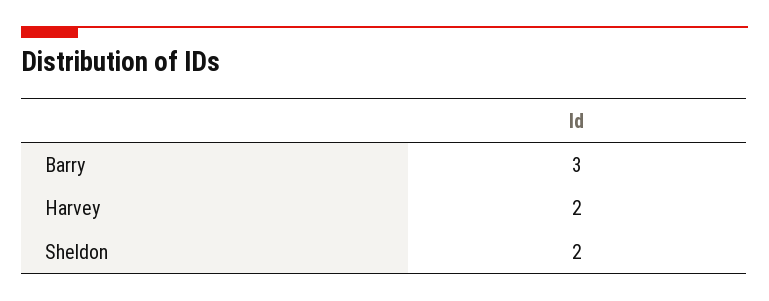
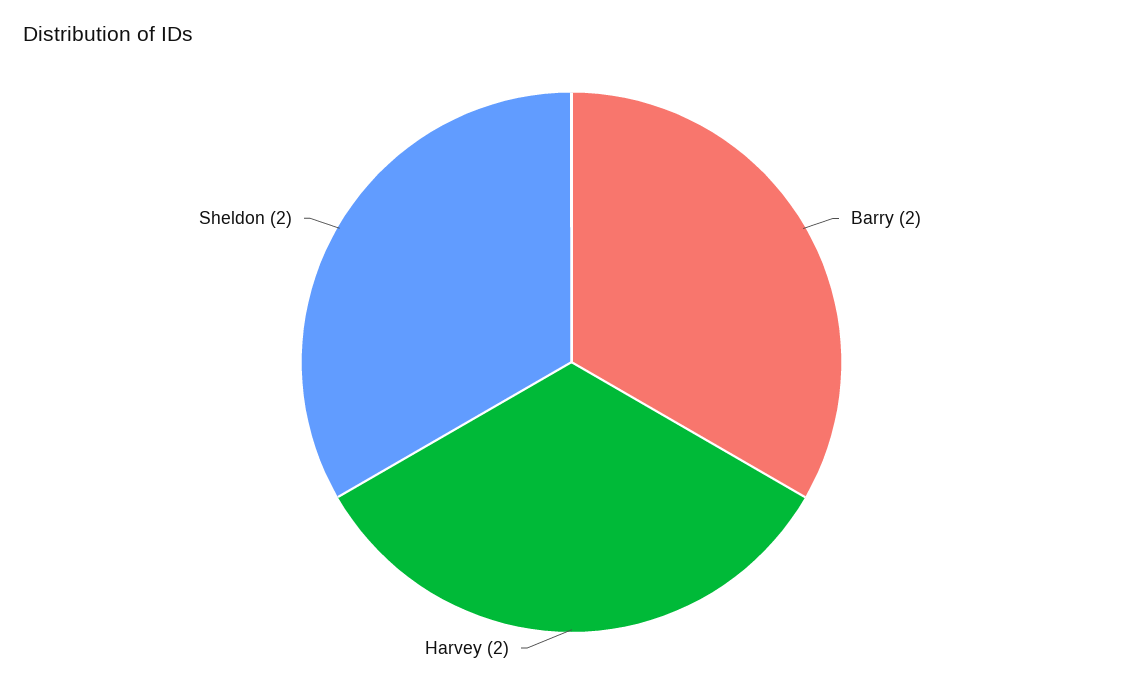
Barry: 3 -> 2

